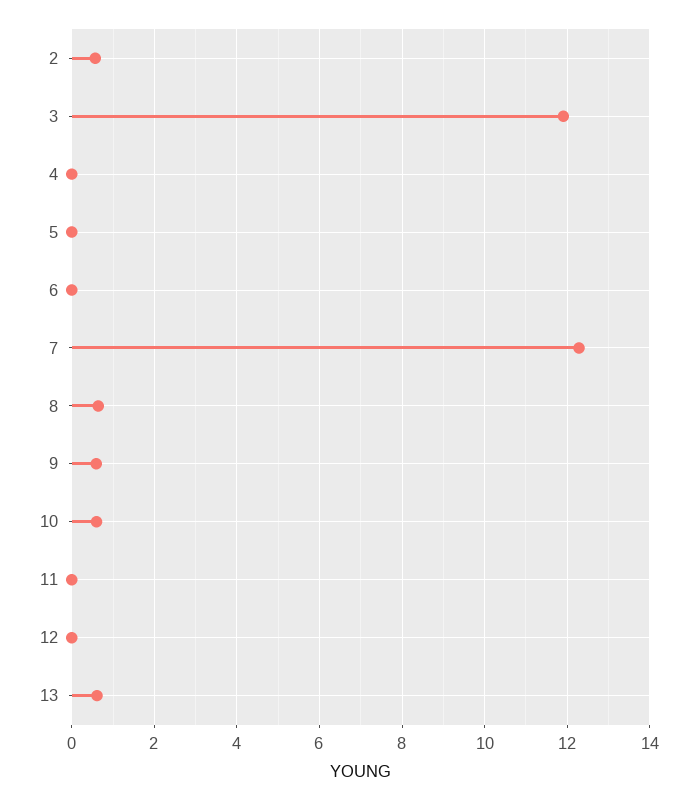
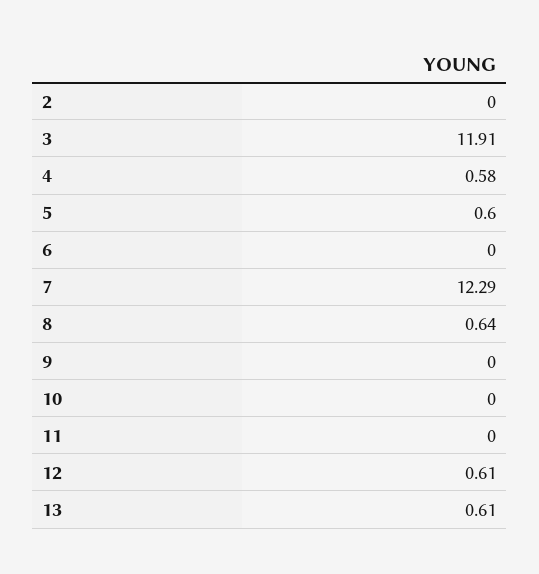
2: 0.6 -> 0
4: 0 -> 0.58
5: 0 -> 0.6
9: 0.6 -> 0
10: 0.6 -> 0
12: 0 -> 0.61

